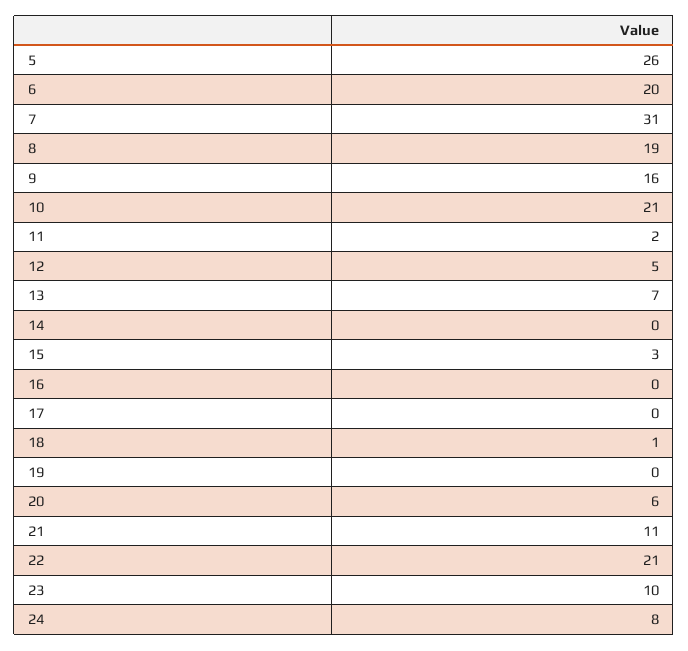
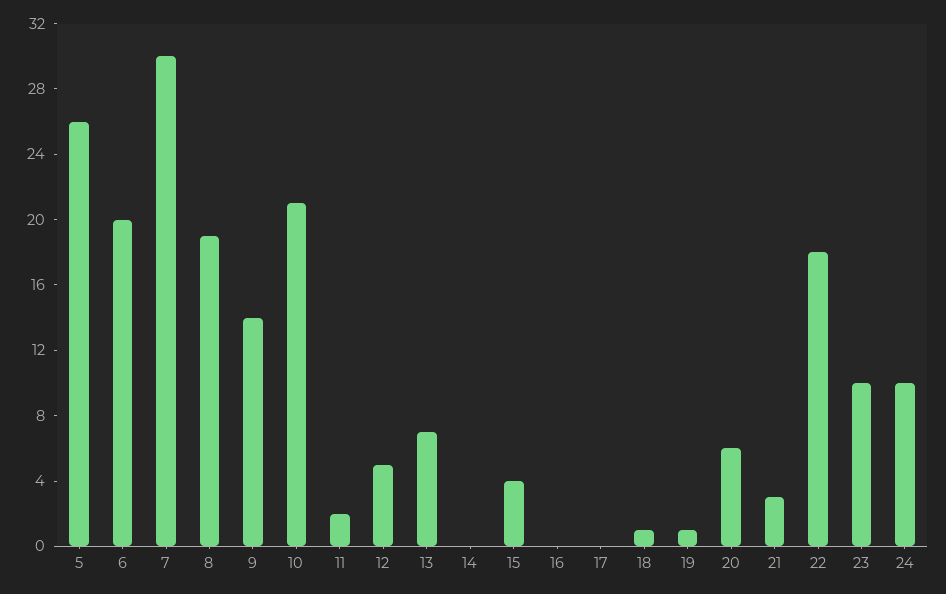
7: 31 -> 30
9: 16 -> 14
15: 3 -> 4
19: 0 -> 1
21: 11 -> 3
22: 21 -> 18
24: 8 -> 10

